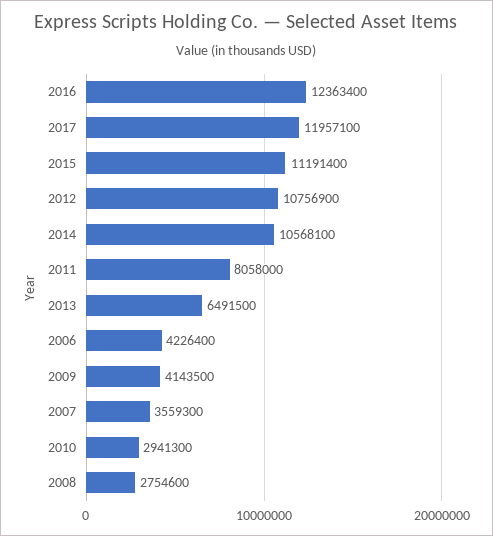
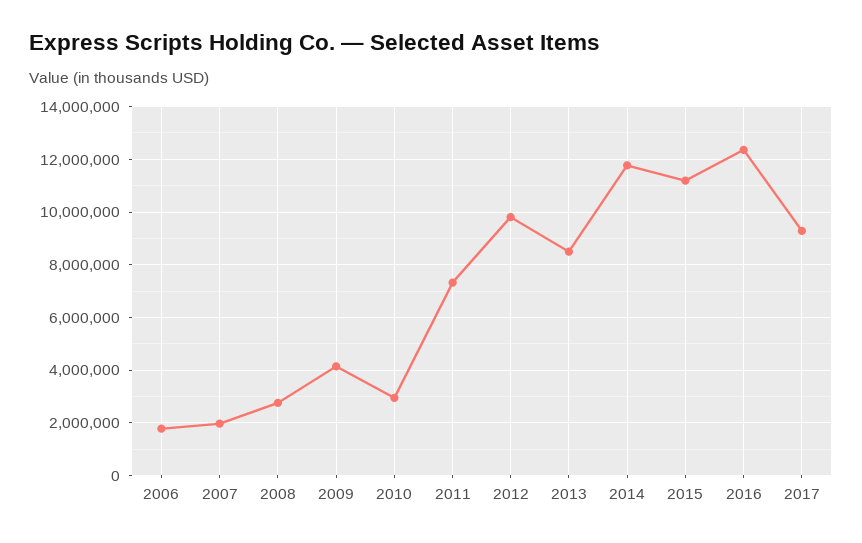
2017: 11957100 -> 9250000
2012: 10756900 -> 9750000
2014: 10568100 -> 11750000
2011: 8058000 -> 7250000
2013: 6491500 -> 8500000
2006: 4226400 -> 1750000
2007: 3559300 -> 2000000

